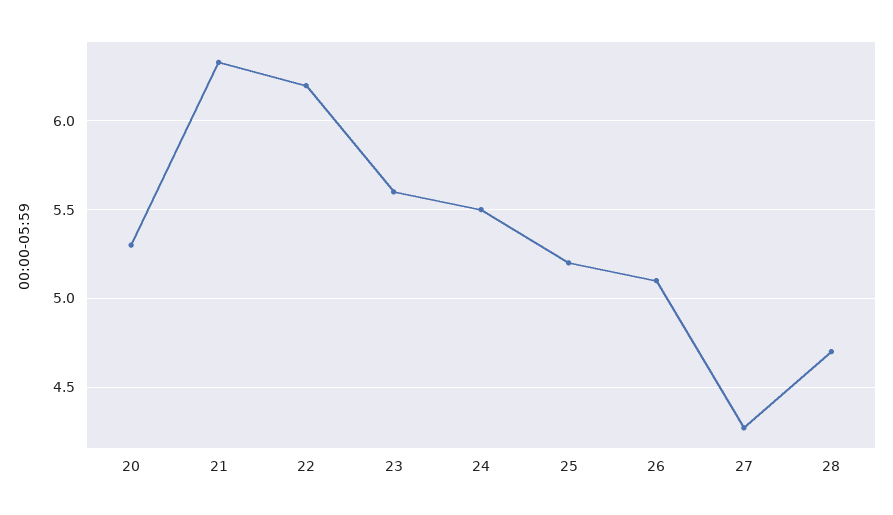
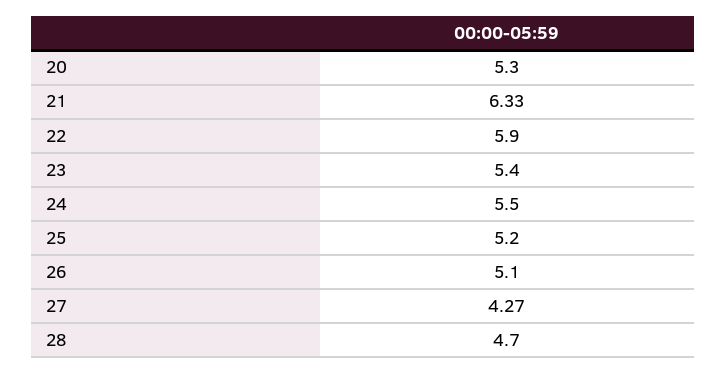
22: 6.2 -> 5.9
23: 5.6 -> 5.4

